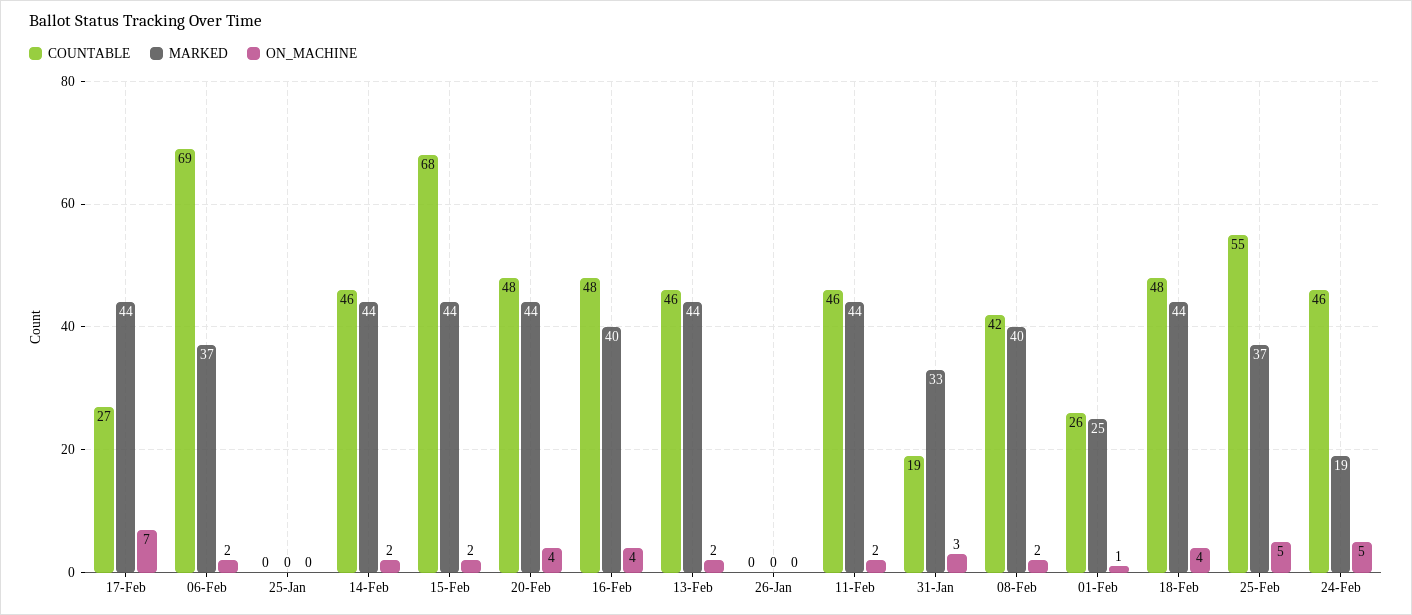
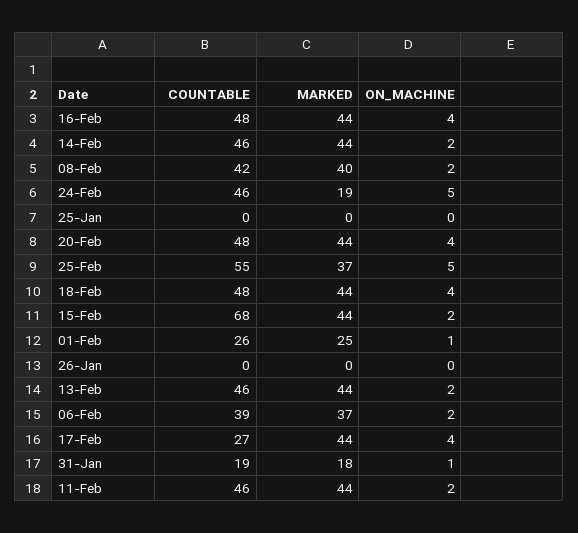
ON_MACHINE, 17-Feb: 7 -> 4
COUNTABLE, 06-Feb: 69 -> 39
MARKED, 16-Feb: 40 -> 44
MARKED, 31-Jan: 33 -> 18
ON_MACHINE, 31-Jan: 3 -> 1

